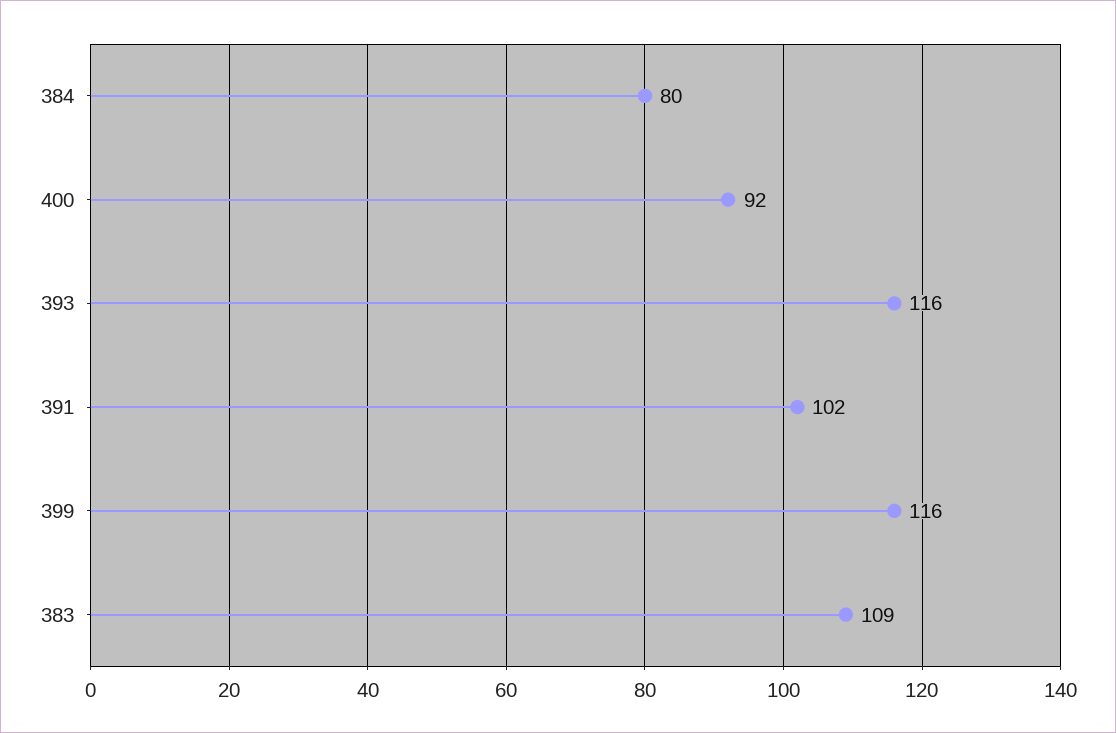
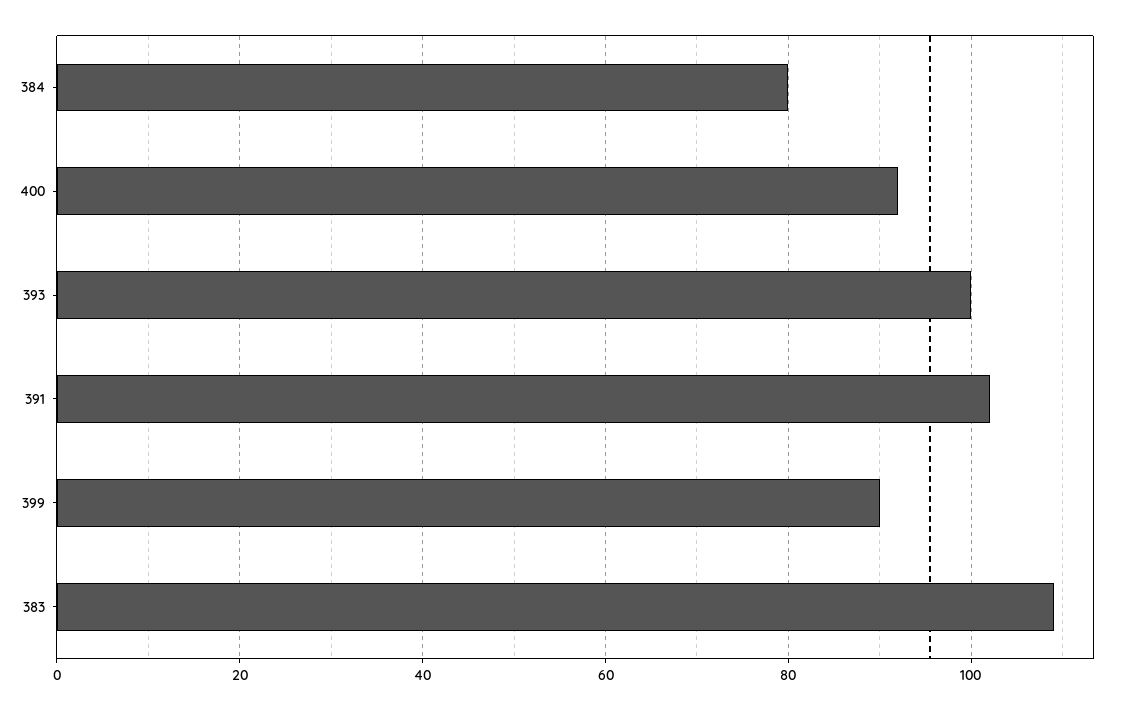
393: 116 -> 100
399: 116 -> 90

